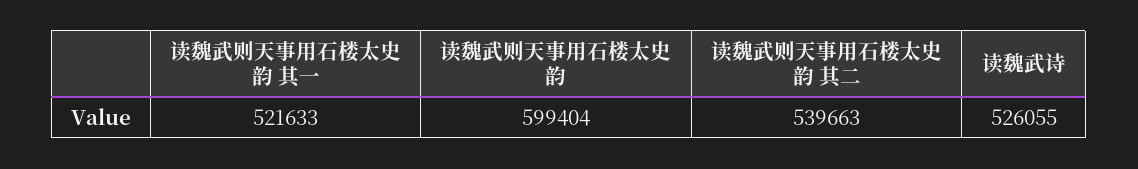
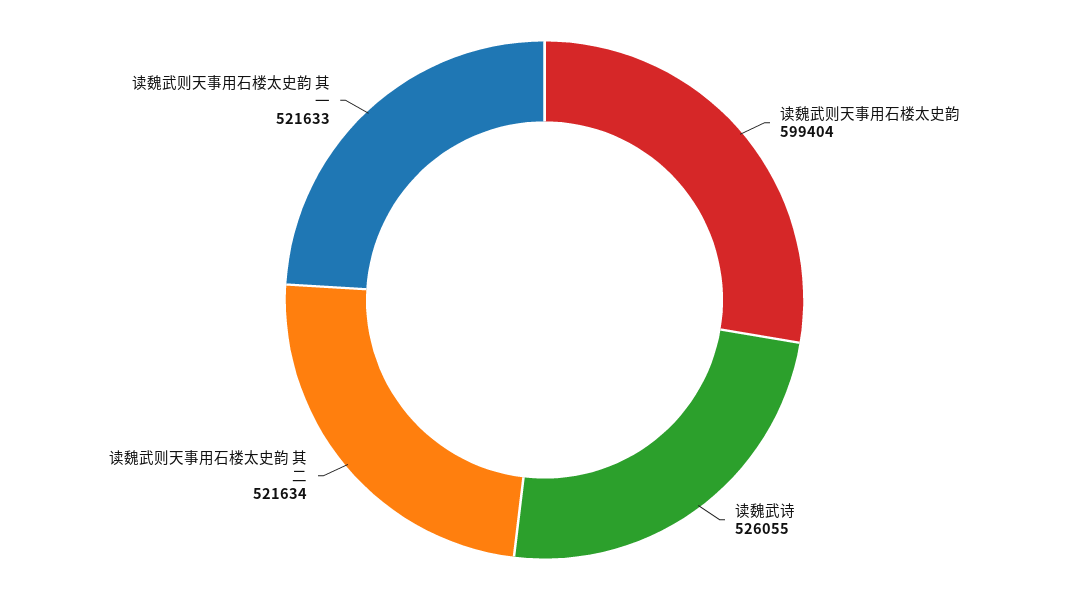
读魏武则天事用石楼太史韵 其二: 539663 -> 521634

